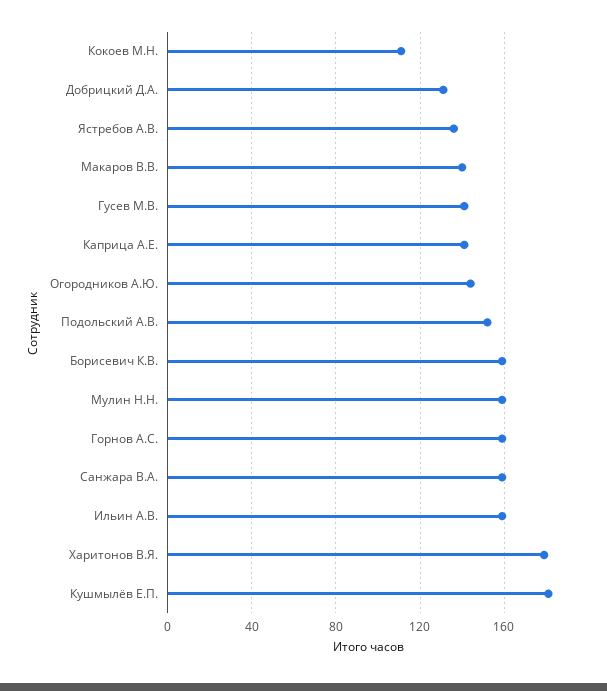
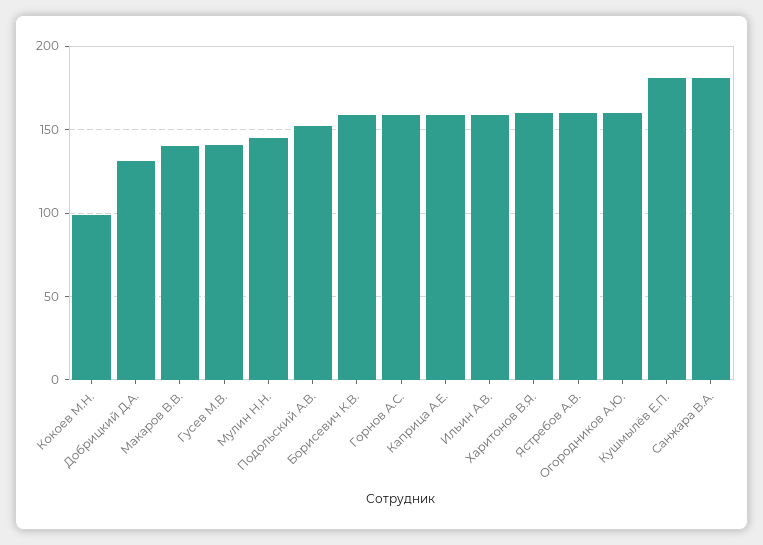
Кокоев М.Н.: 110 -> 100
Ястребов А.В.: 135 -> 160
Каприца А.Е.: 140 -> 160
Огородников А.Ю.: 145 -> 160
Мулин Н.Н.: 160 -> 145
Санжара В.А.: 160 -> 180
Харитонов В.Я.: 180 -> 160

